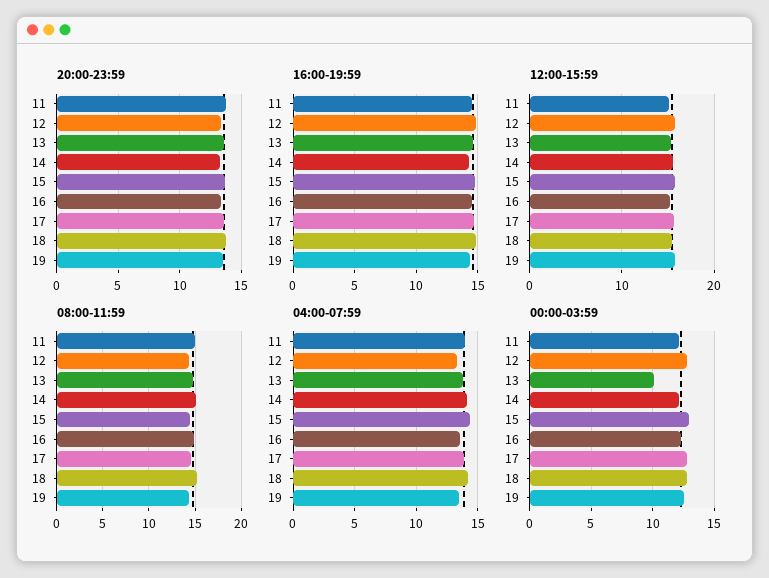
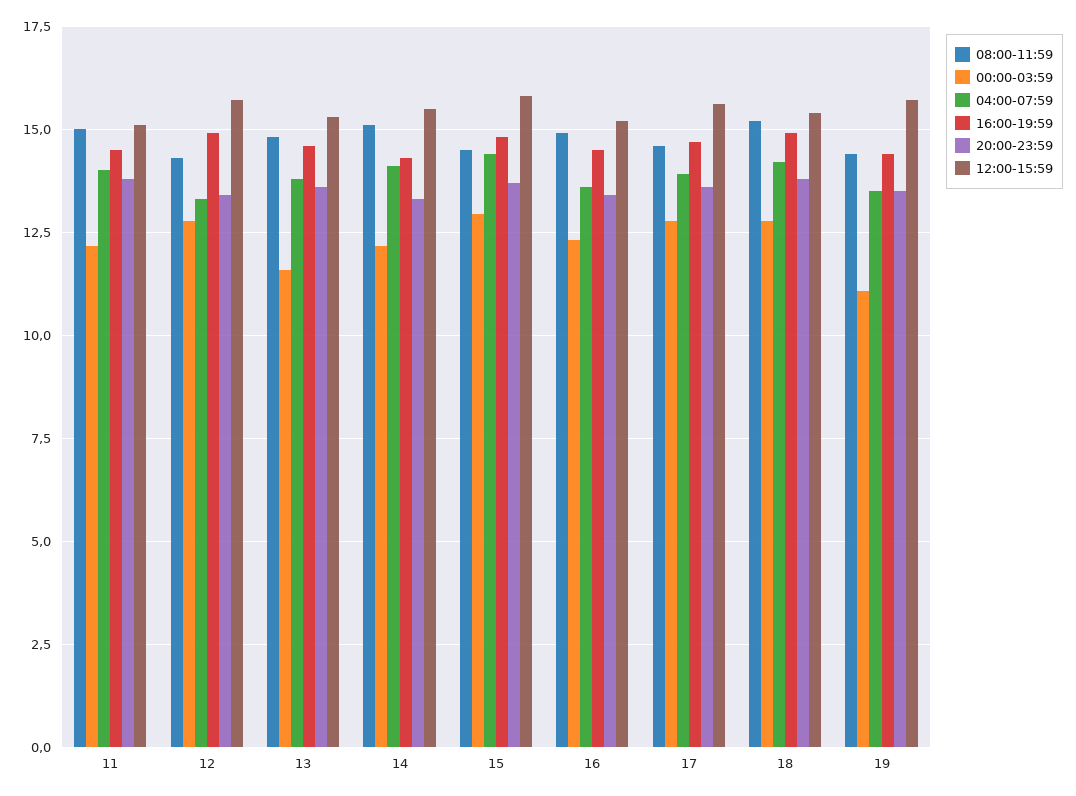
00:00-03:59, 13: 10 -> 11.5
00:00-03:59, 19: 12.5 -> 11

